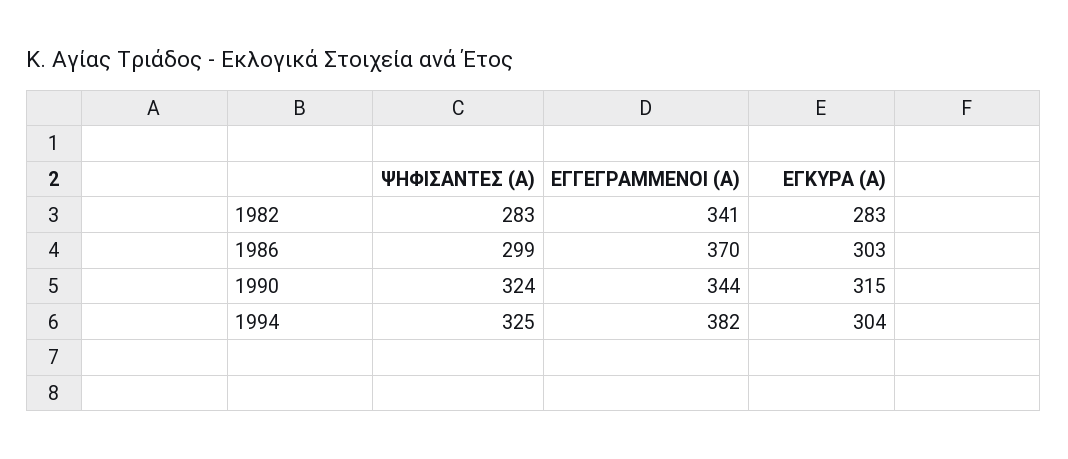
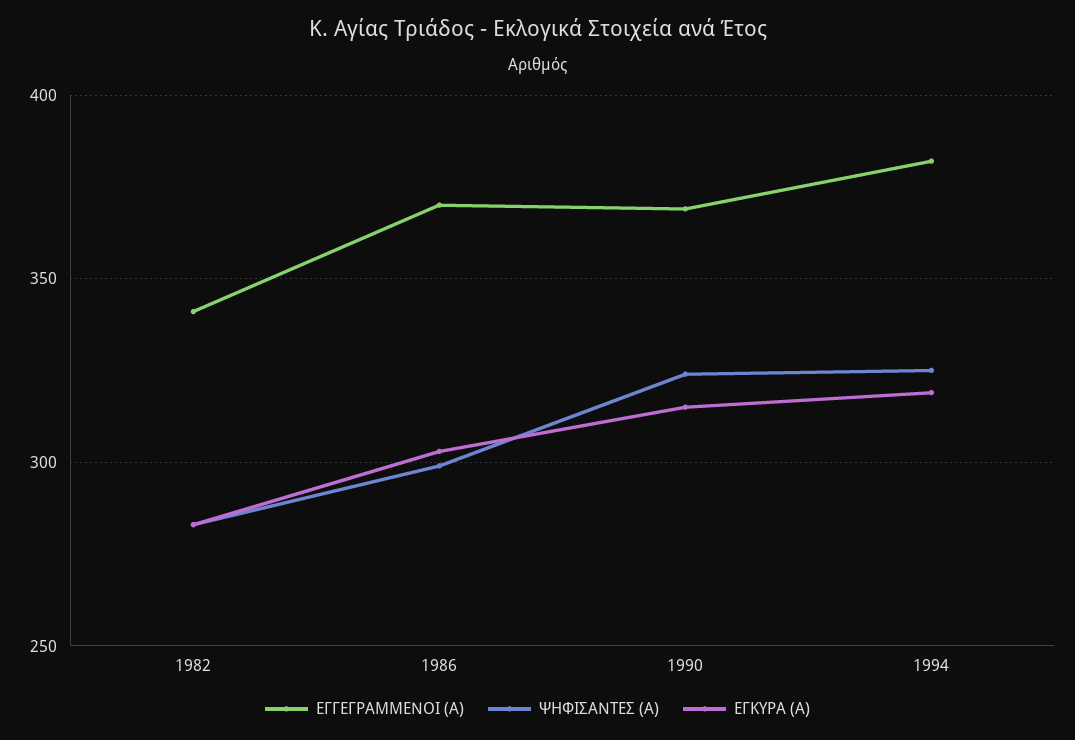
ΕΓΓΕΓΡΑΜΜΕΝΟΙ (Α), 1990: 344 -> 370
ΕΓΚΥΡΑ (Α), 1994: 304 -> 320

